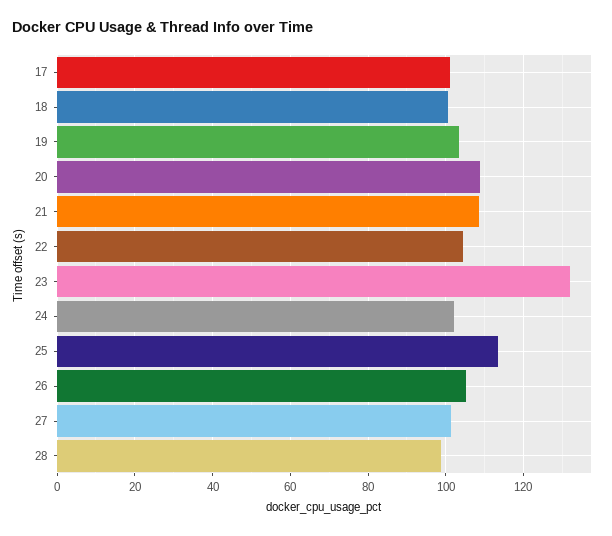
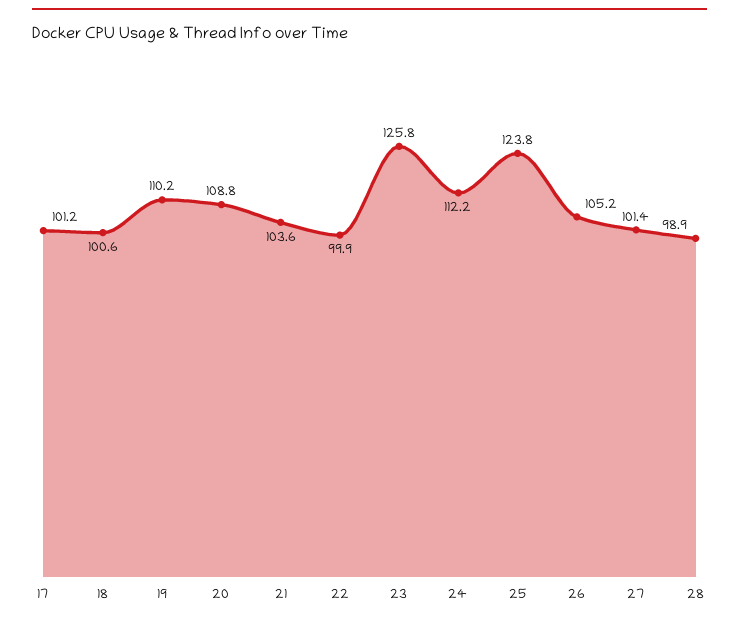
19: 104 -> 110.2
21: 108 -> 103.6
22: 104 -> 99.9
23: 132 -> 125.8
24: 102 -> 112.2
25: 114 -> 123.8

